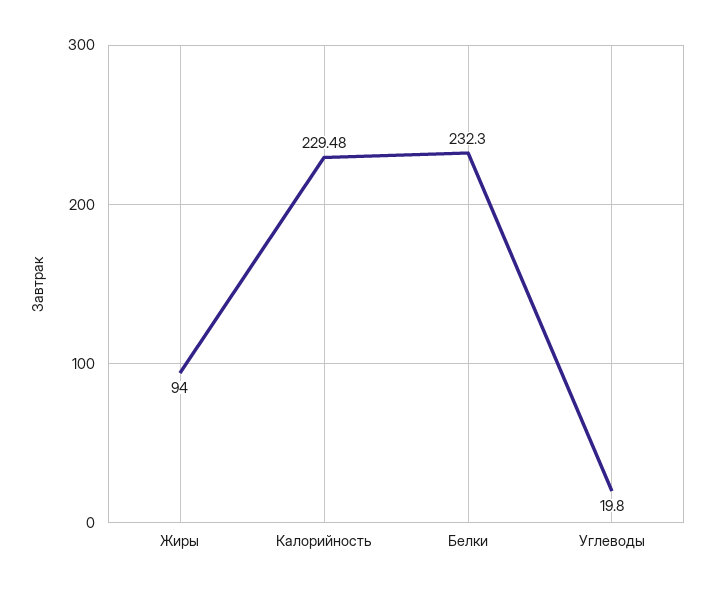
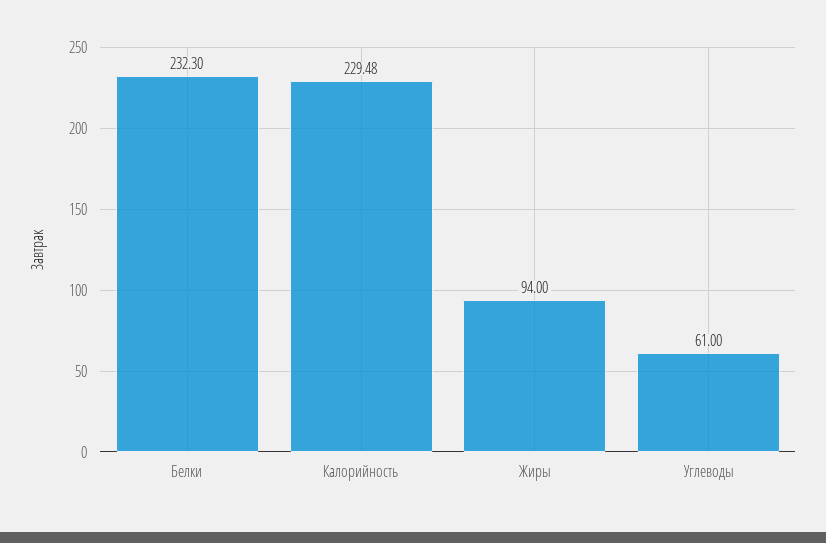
Углеводы: 19.8 -> 61

